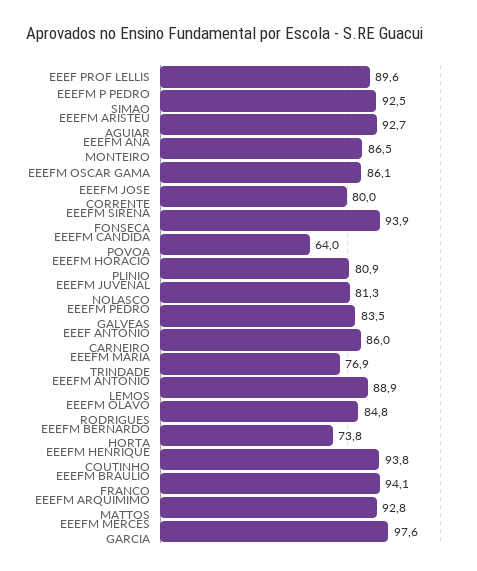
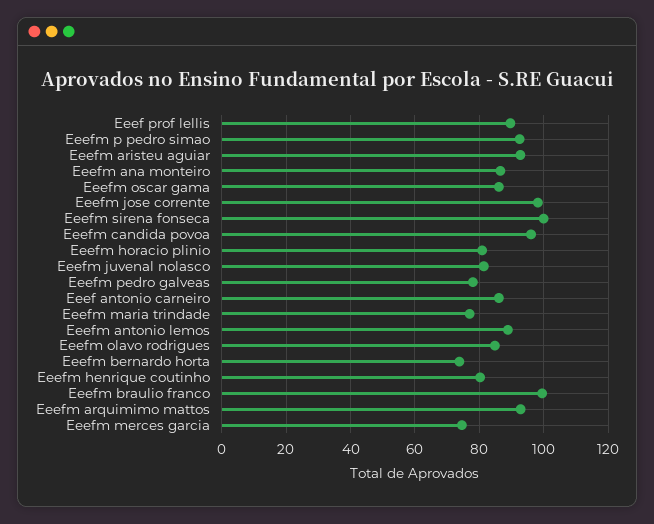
EEEFM JOSE CORRENTE: 80 -> 98
EEEFM SIRENA FONSECA: 93.9 -> 100
EEEFM CANDIDA POVOA: 64 -> 96
EEEFM PEDRO GALVEAS: 83.5 -> 78
EEEFM HENRIQUE COUTINHO: 93.8 -> 80
EEEFM BRAULIO FRANCO: 94.1 -> 100
EEEFM MERCES GARCIA: 97.6 -> 74

